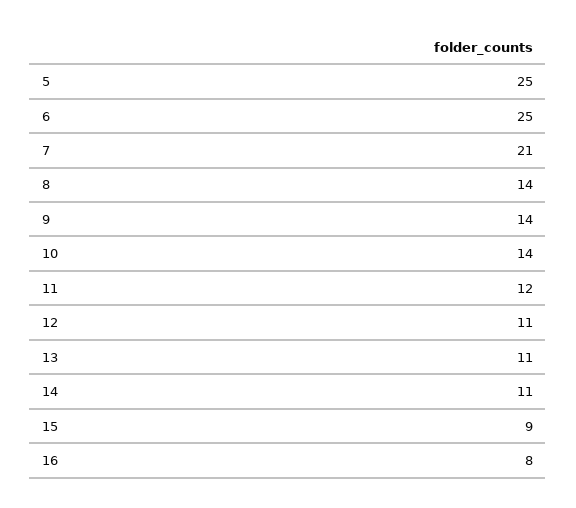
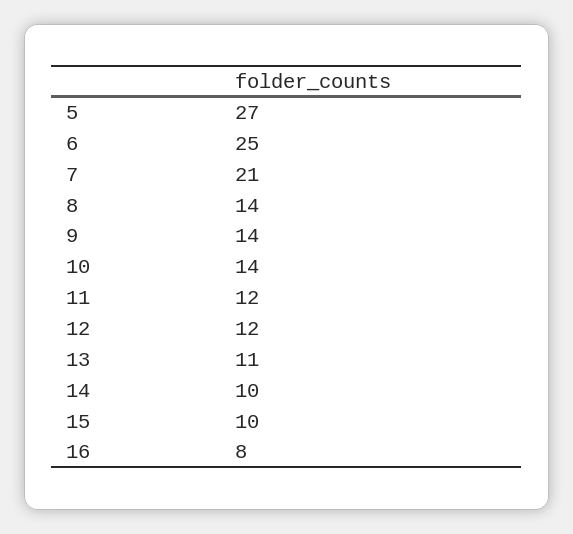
5: 25 -> 27
12: 11 -> 12
14: 11 -> 10
15: 9 -> 10

